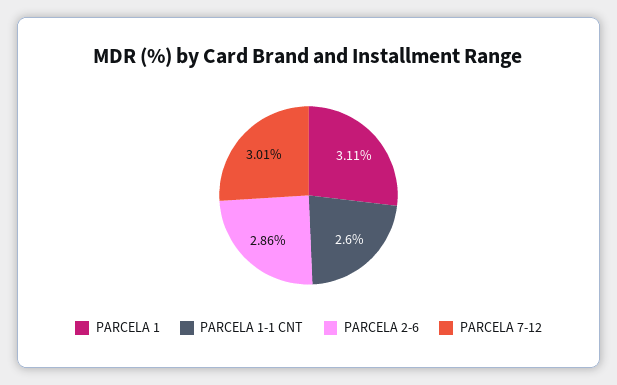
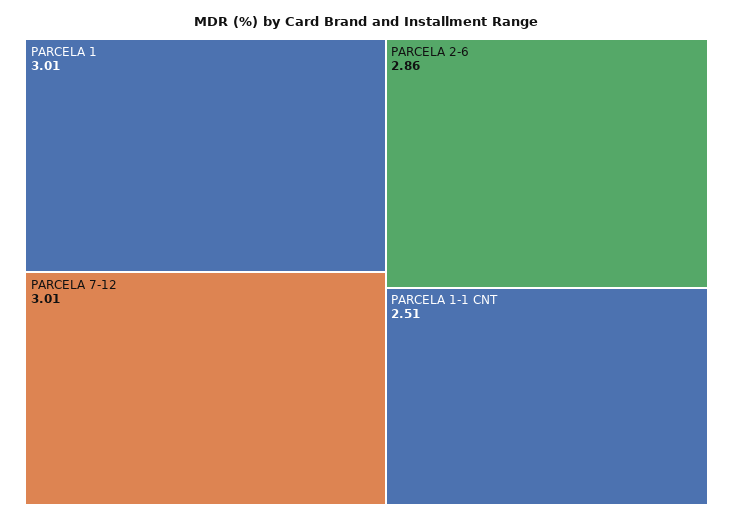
PARCELA 1: 3.11 -> 3.01
PARCELA 1-1 CNT: 2.6 -> 2.51

